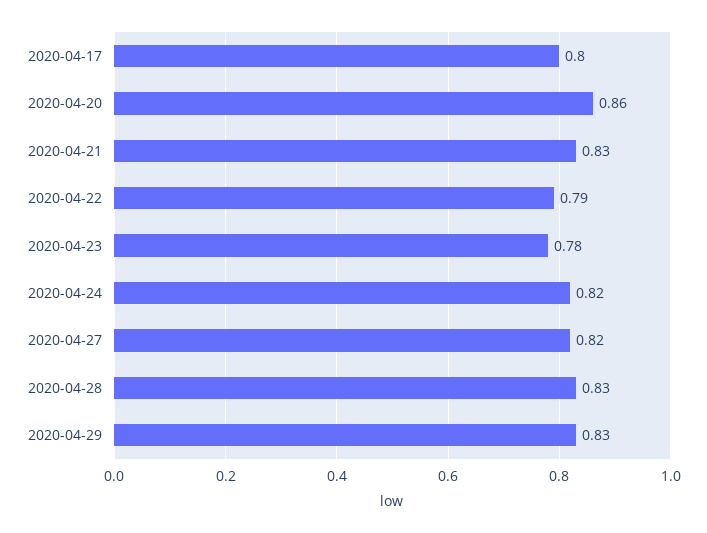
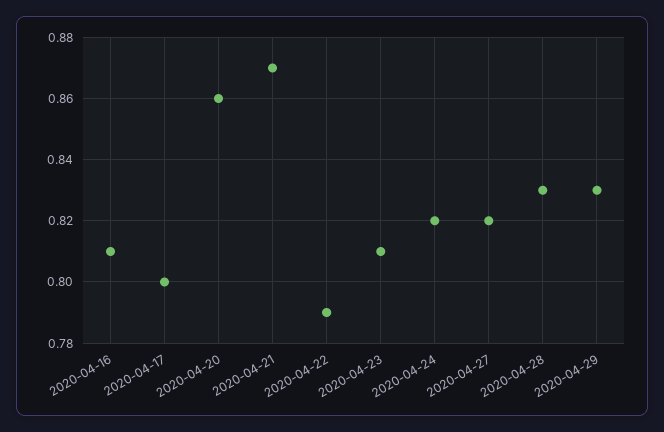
2020-04-21: 0.83 -> 0.87
2020-04-23: 0.78 -> 0.81
2020-04-16: none -> 0.81

